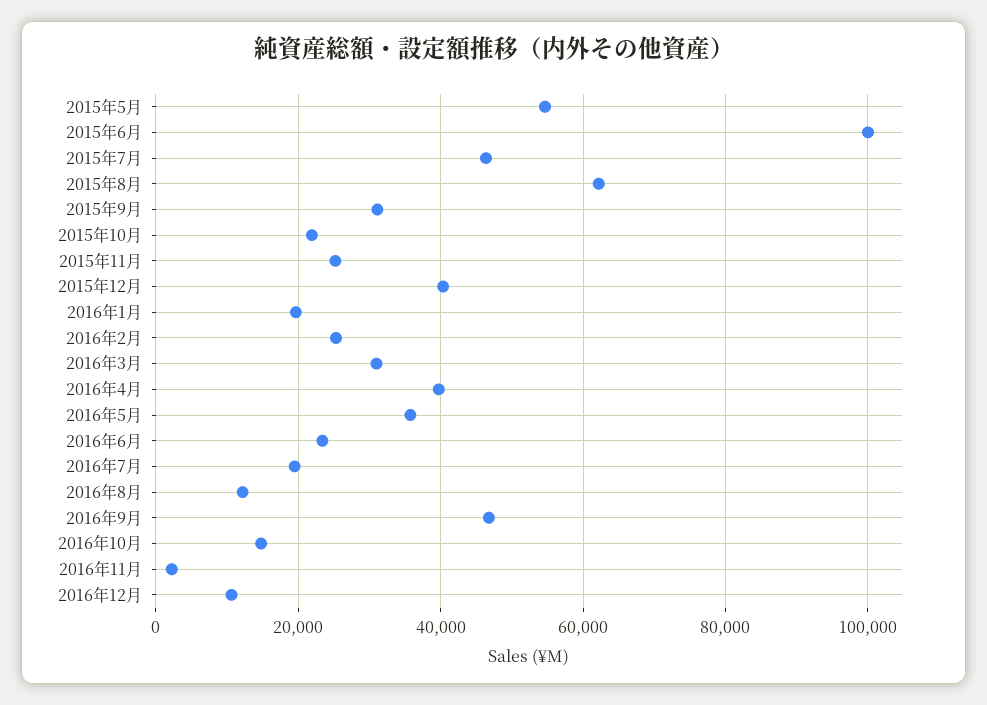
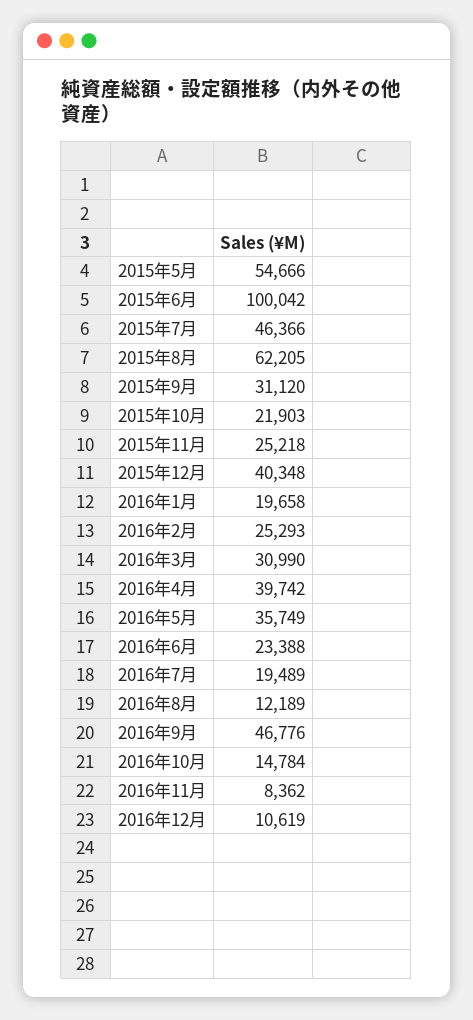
2016年11月: 2000 -> 8362

